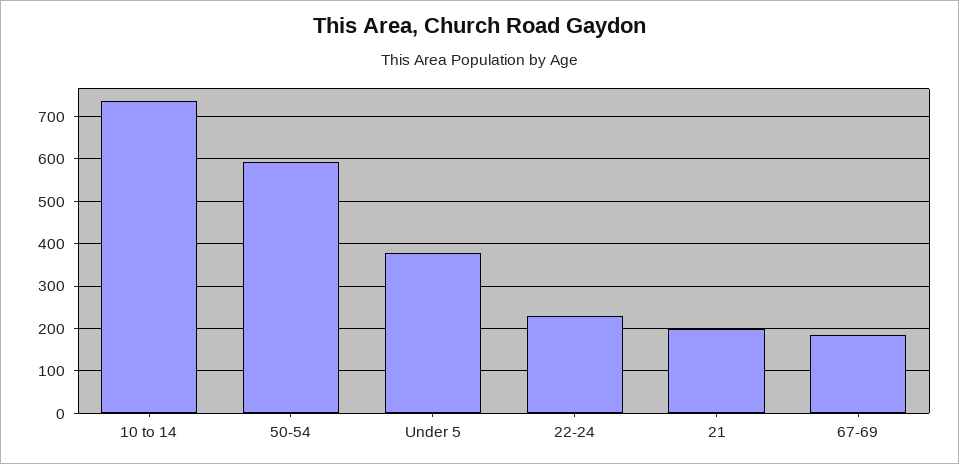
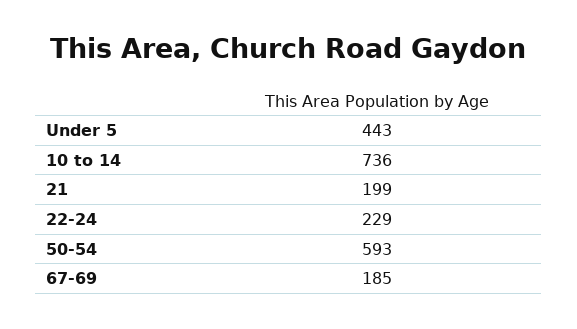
Under 5: 380 -> 443

